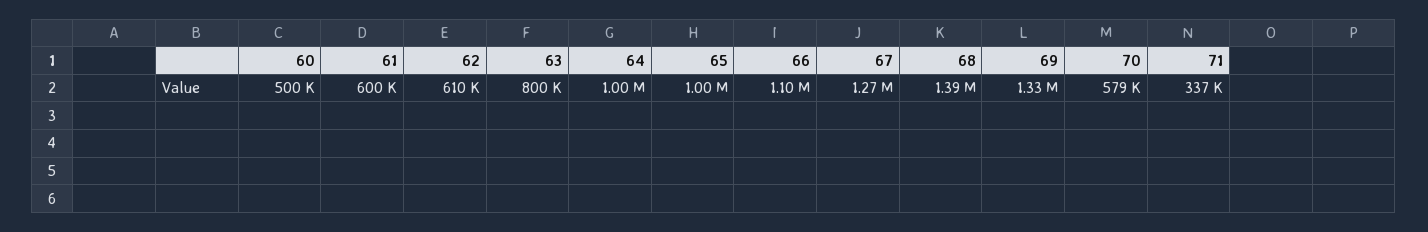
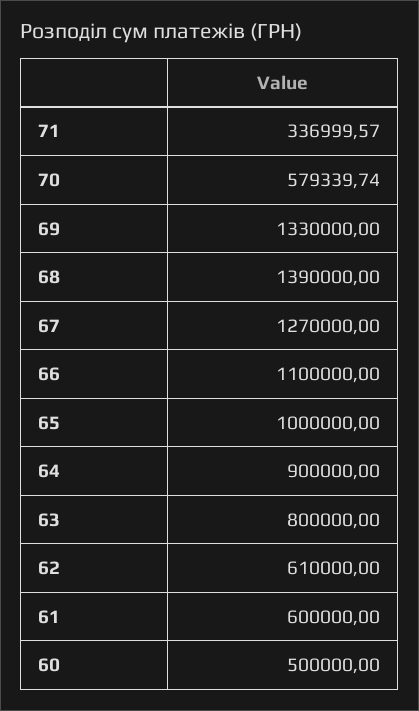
64: 1000000 -> 900000

